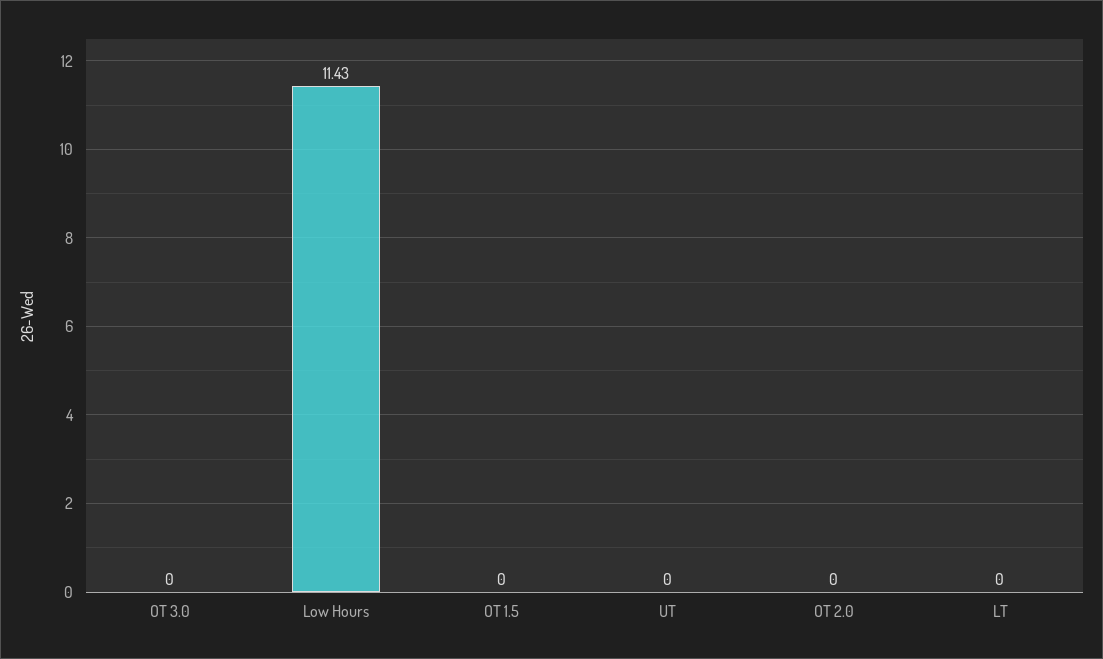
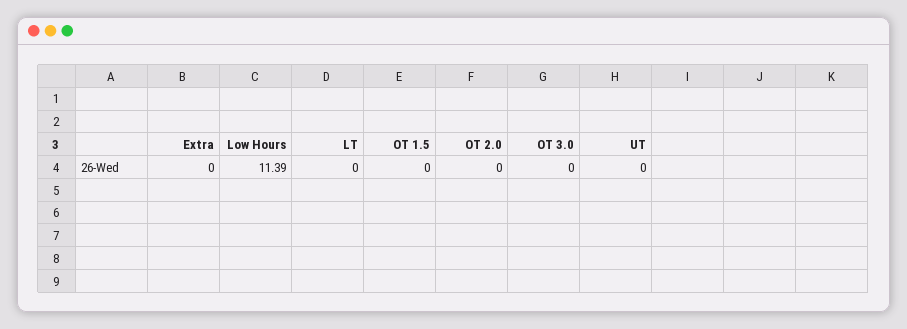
Low Hours: 11.43 -> 11.39
Extra: none -> 0

